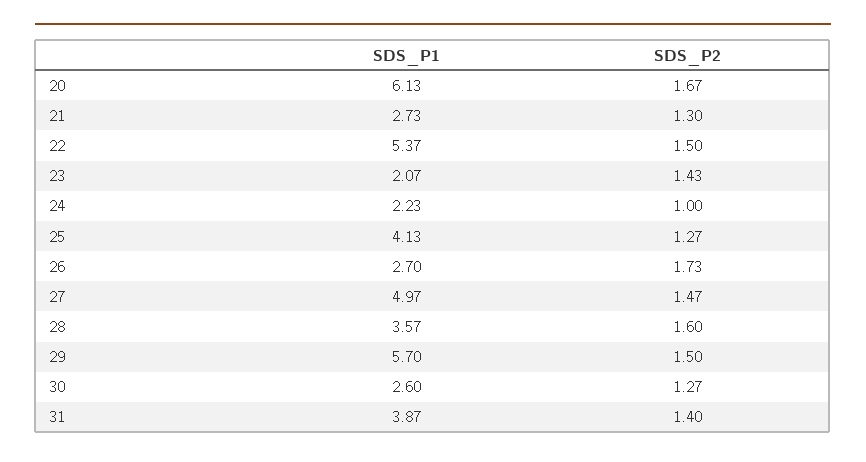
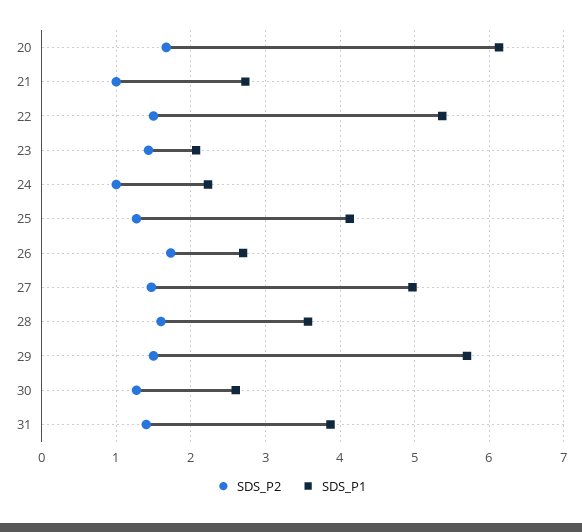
SDS_P2, 21: 1.3 -> 1

